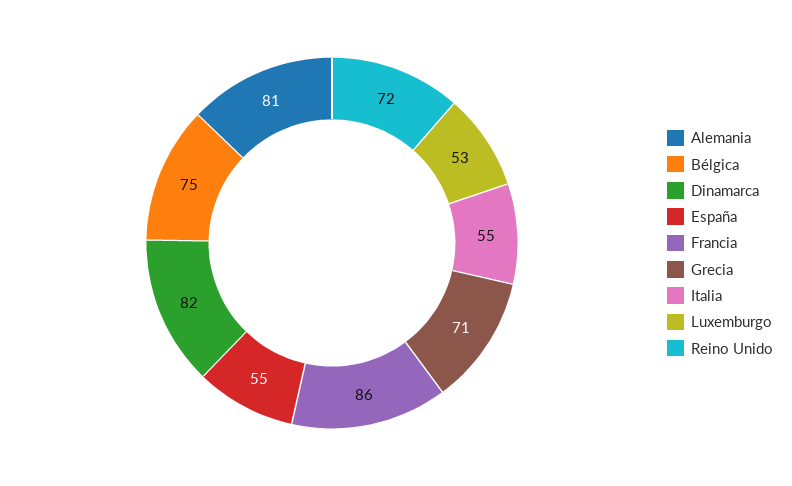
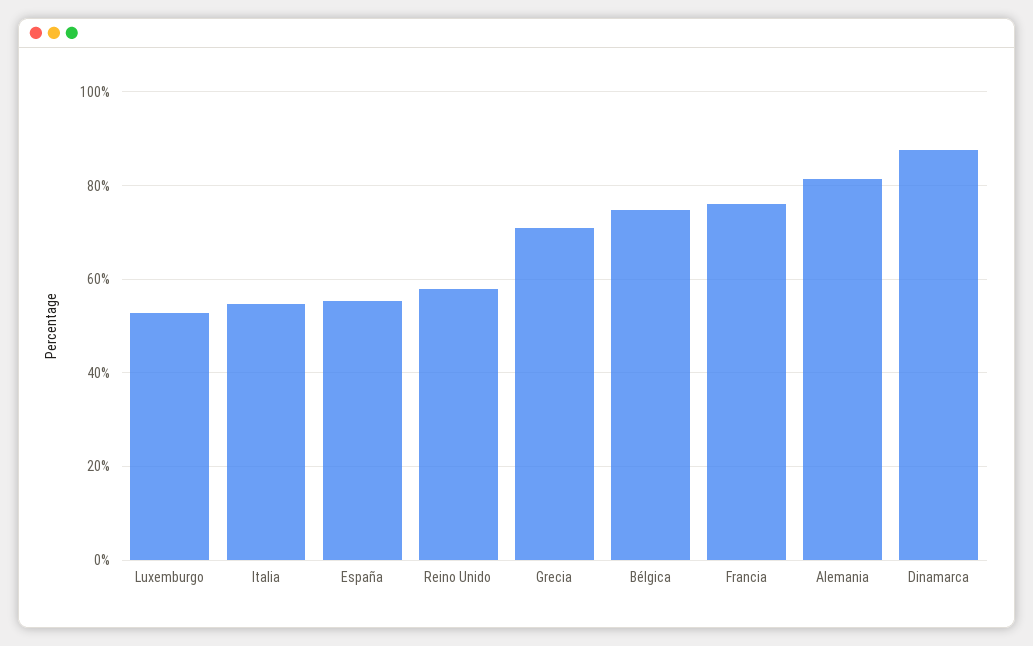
Dinamarca: 82 -> 88
Francia: 86 -> 76
Reino Unido: 72 -> 58

